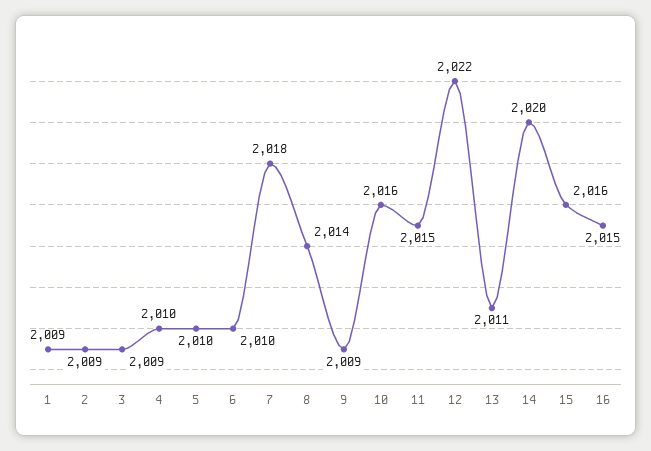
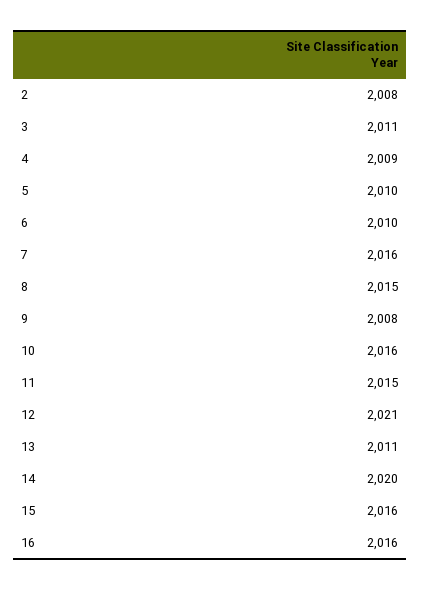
1: 2009 -> none
2: 2009 -> 2008
3: 2009 -> 2011
4: 2010 -> 2009
7: 2018 -> 2016
8: 2014 -> 2015
9: 2009 -> 2008
12: 2022 -> 2021
16: 2015 -> 2016

